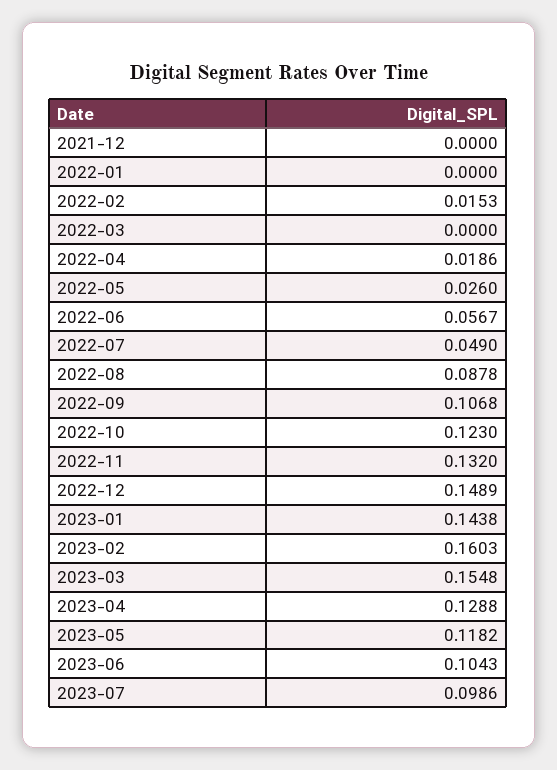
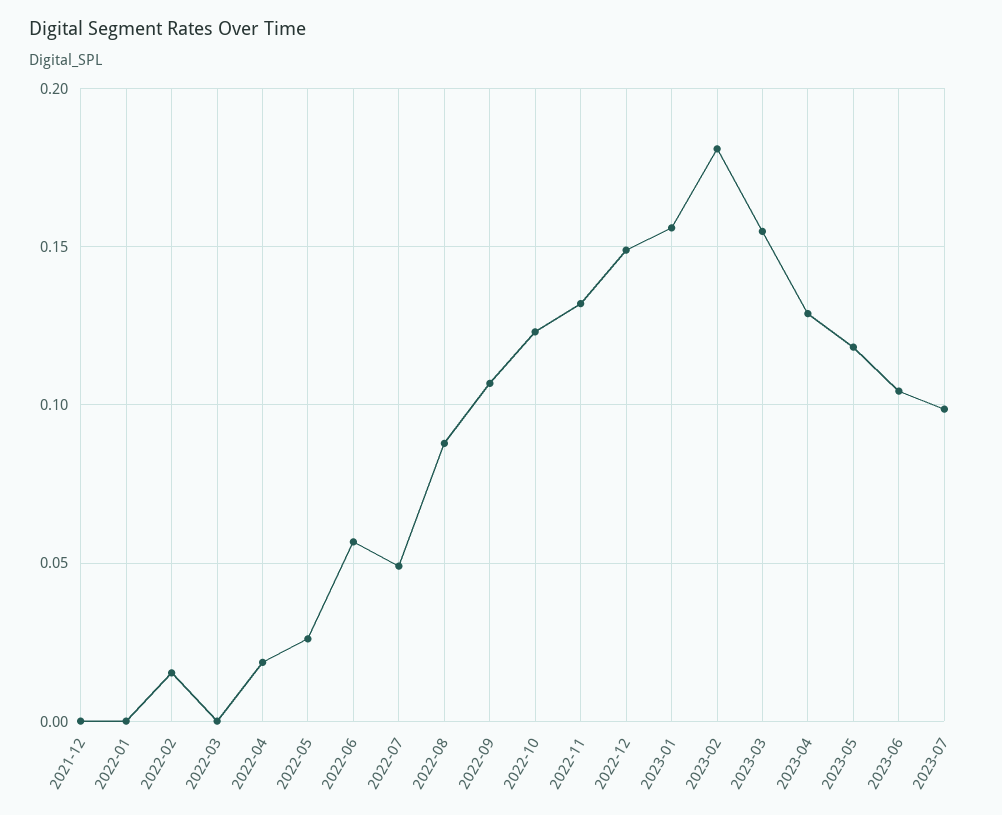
2023-01: 0.1438 -> 0.155
2023-02: 0.1603 -> 0.18

